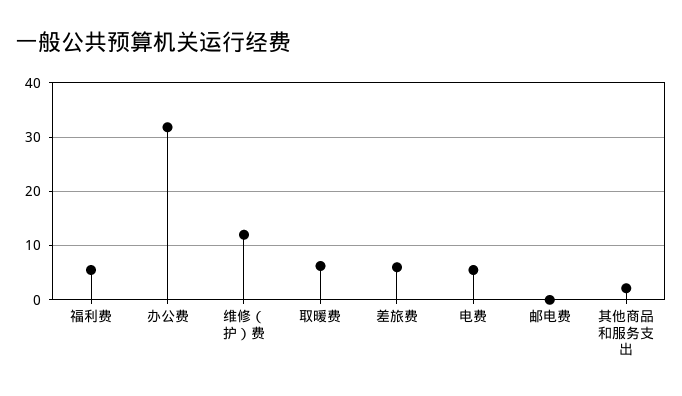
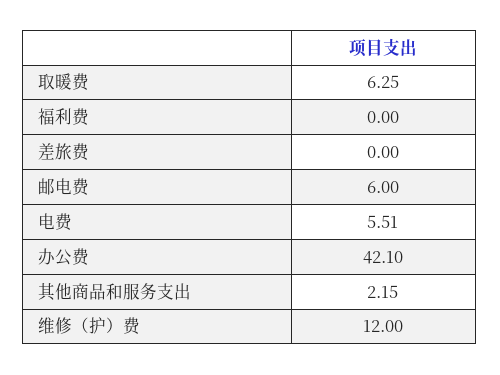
福利费: 6 -> 0
办公费: 32 -> 42.1
差旅费: 6 -> 0
邮电费: 0 -> 6

